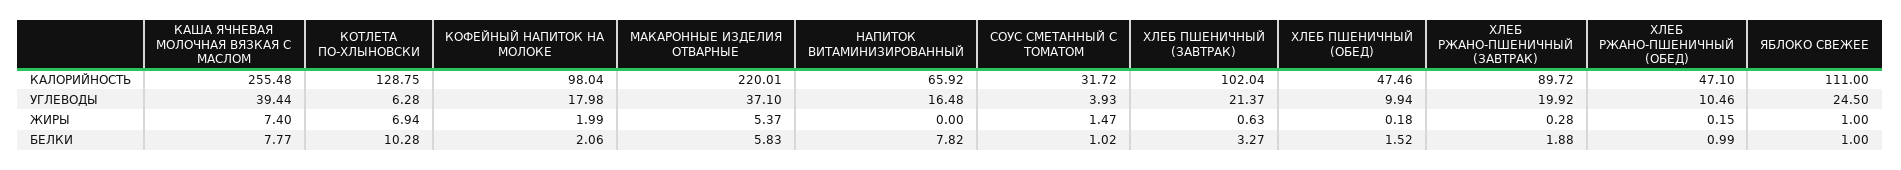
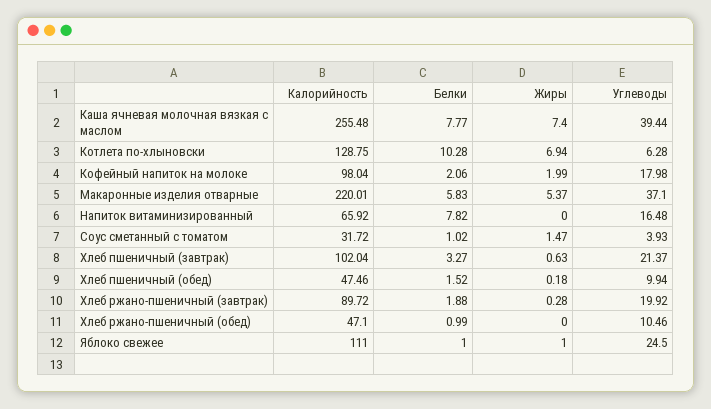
ХЛЕБ РЖАНО-ПШЕНИЧНЫЙ (ОБЕД), ЖИРЫ: 0.15 -> 0

